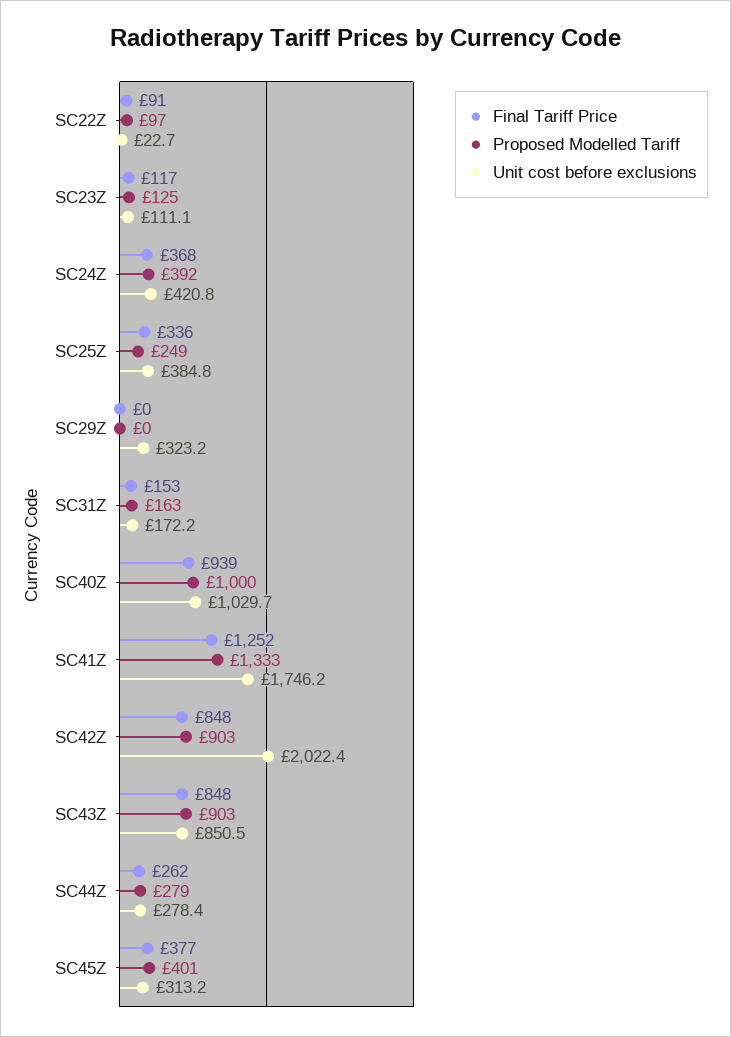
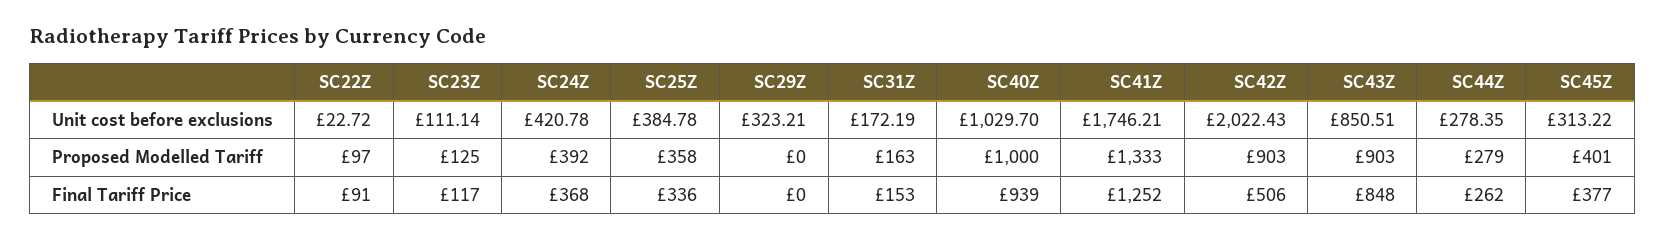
Proposed Modelled Tariff, SC25Z: 249 -> 358
Final Tariff Price, SC42Z: 848 -> 506

